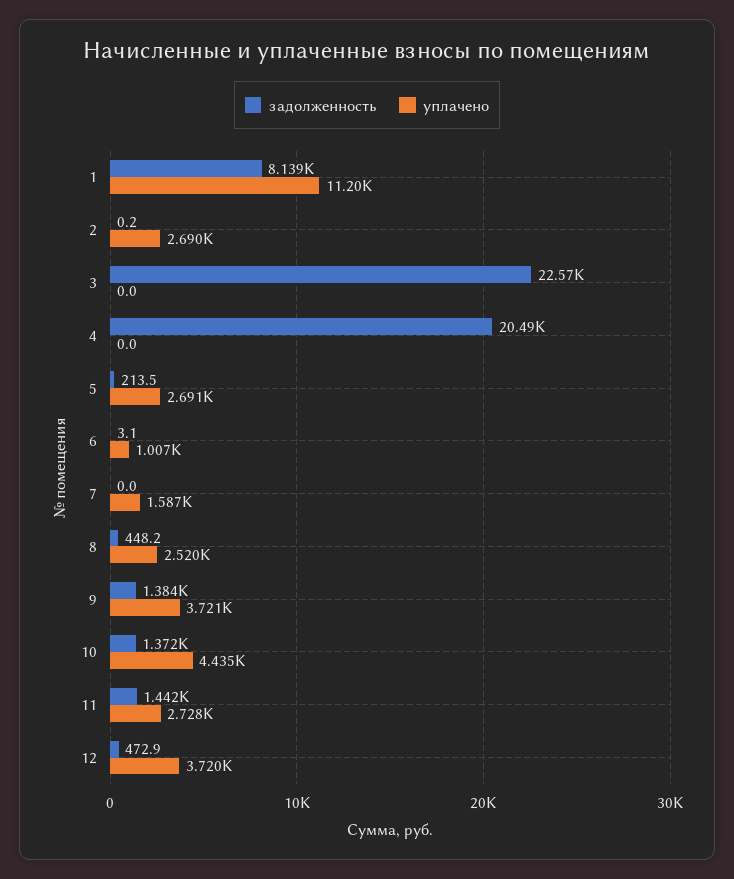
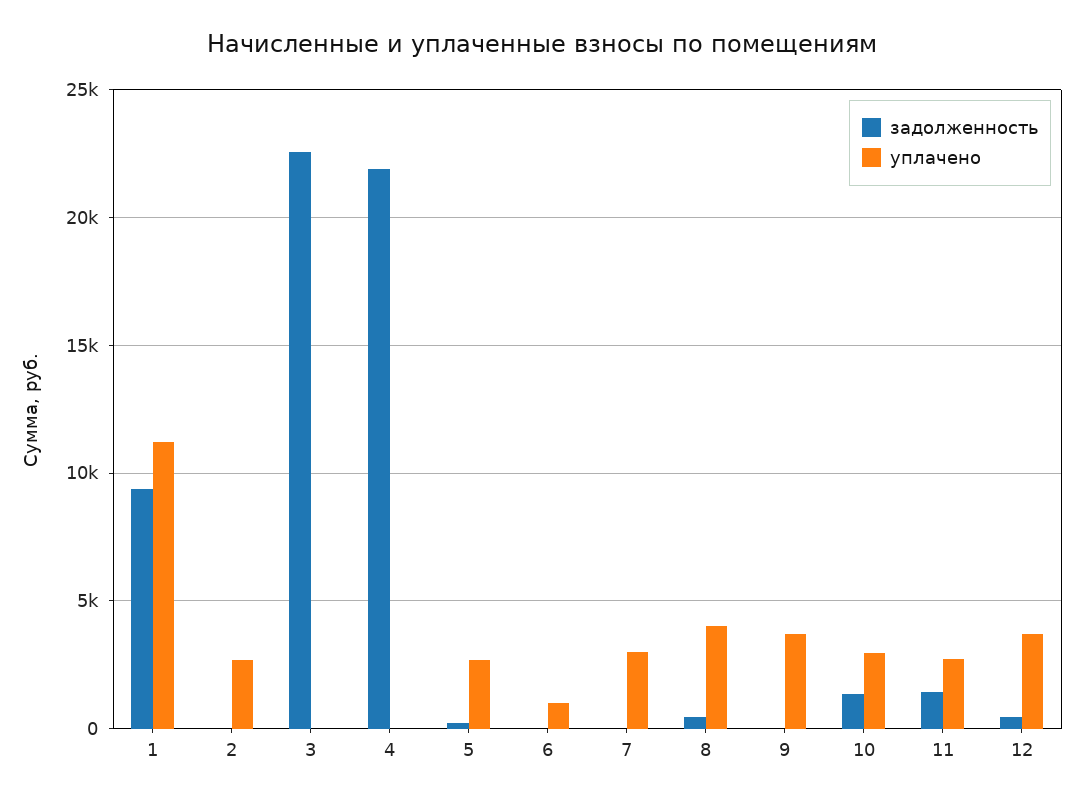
задолженность, 1: 8139 -> 9500
задолженность, 4: 20490 -> 22000
уплачено, 7: 1587 -> 3000
уплачено, 8: 2520 -> 4000
задолженность, 9: 1384 -> 0
уплачено, 10: 4435 -> 3000

